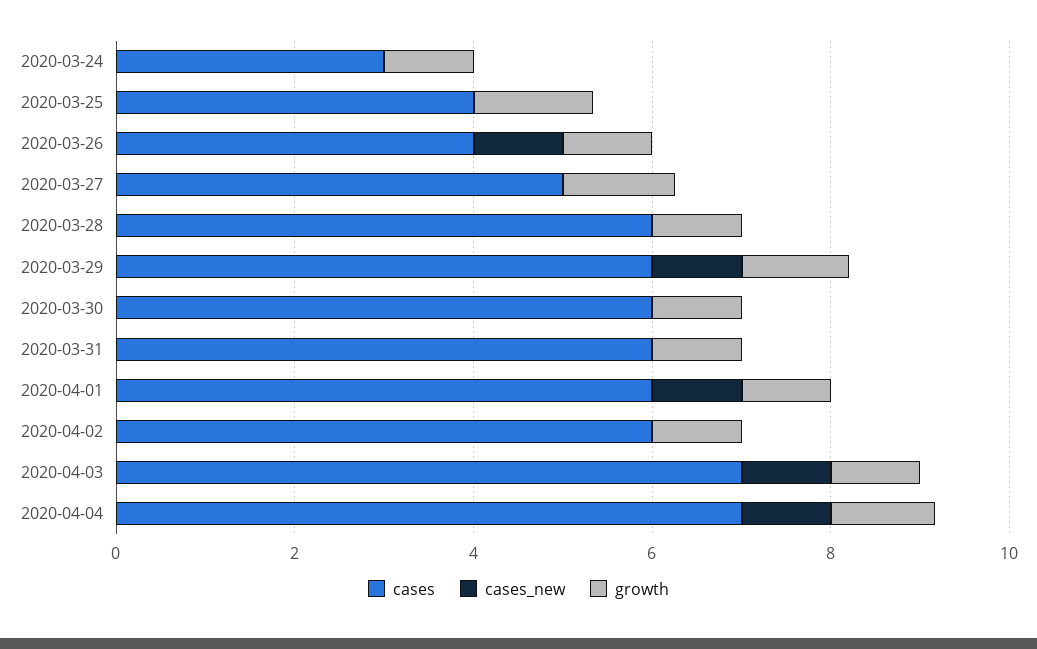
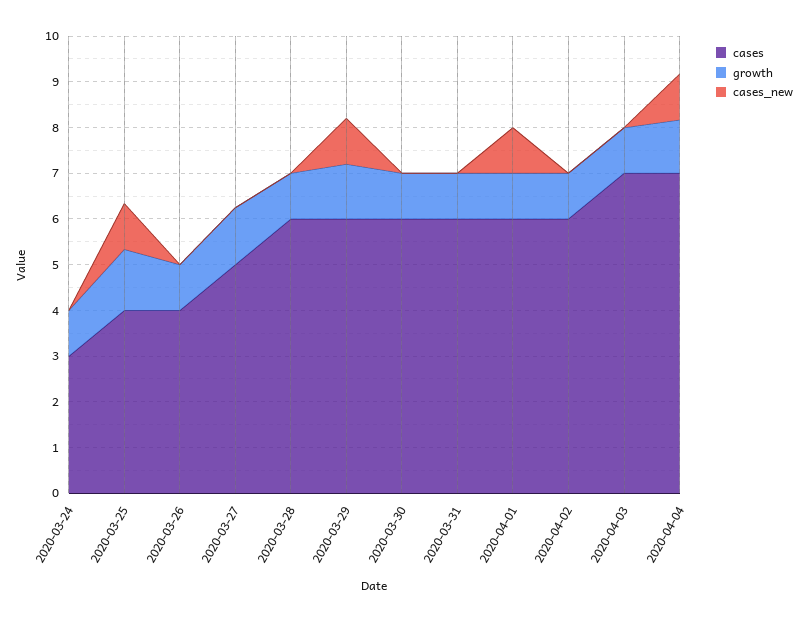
cases_new, 2020-03-25: 0 -> 1
cases_new, 2020-03-26: 1 -> 0
cases_new, 2020-04-03: 1 -> 0

